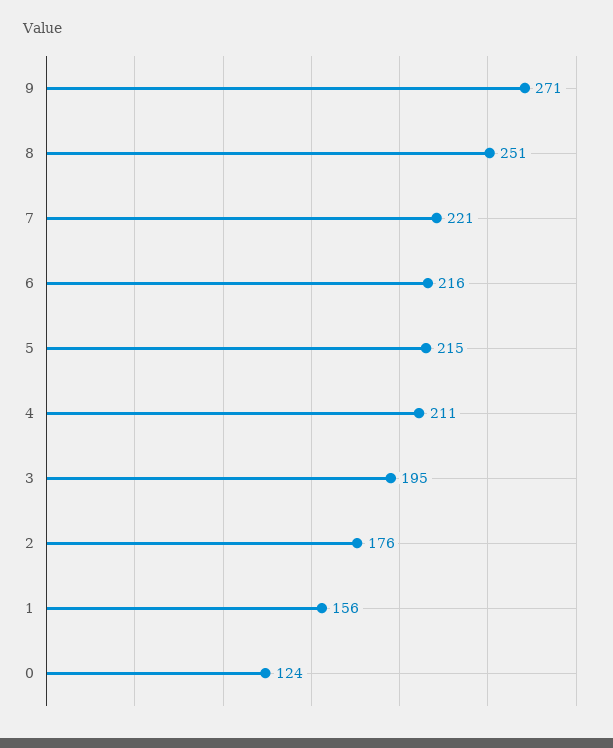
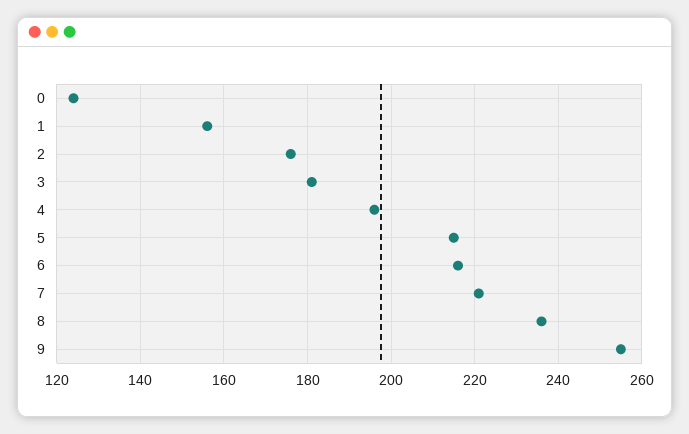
9: 271 -> 255
8: 251 -> 235
4: 211 -> 195
3: 195 -> 180

